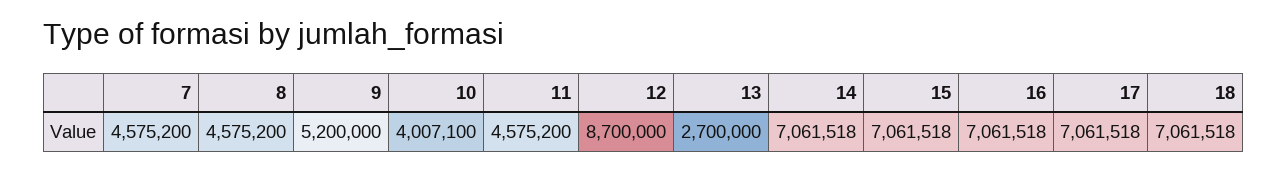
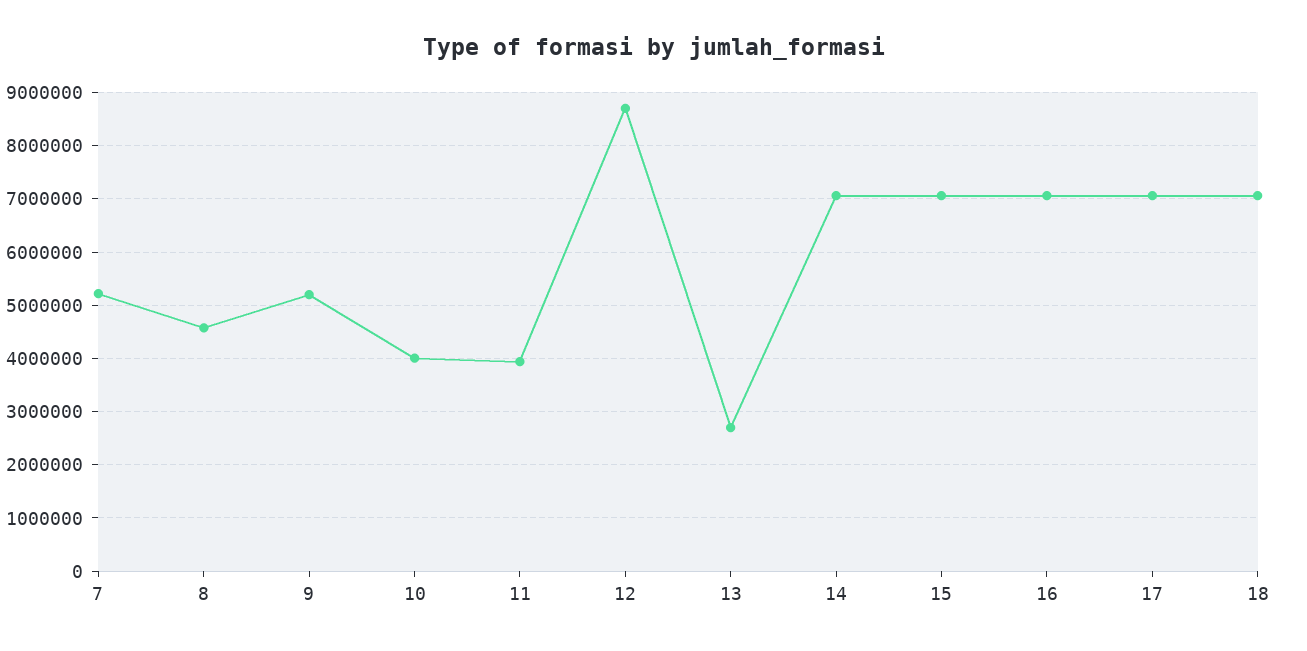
7: 4575200 -> 5200000
11: 4575200 -> 4000000

